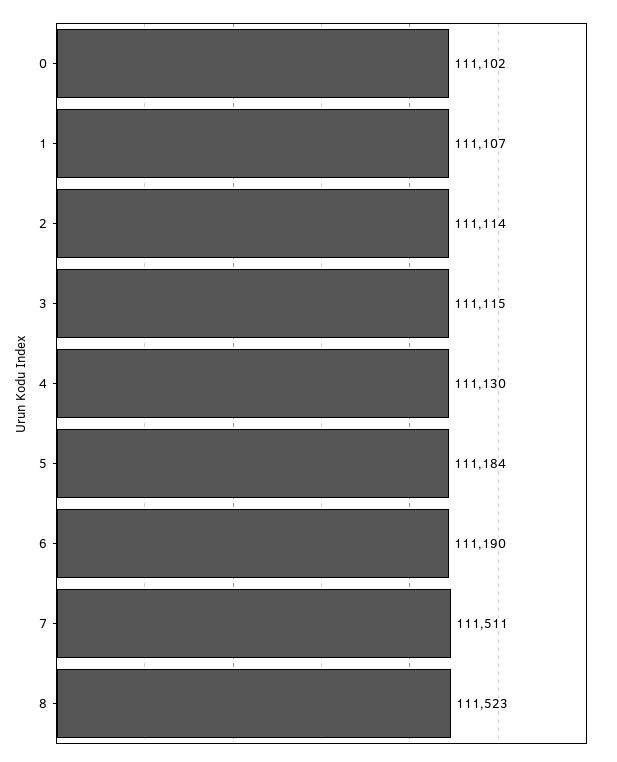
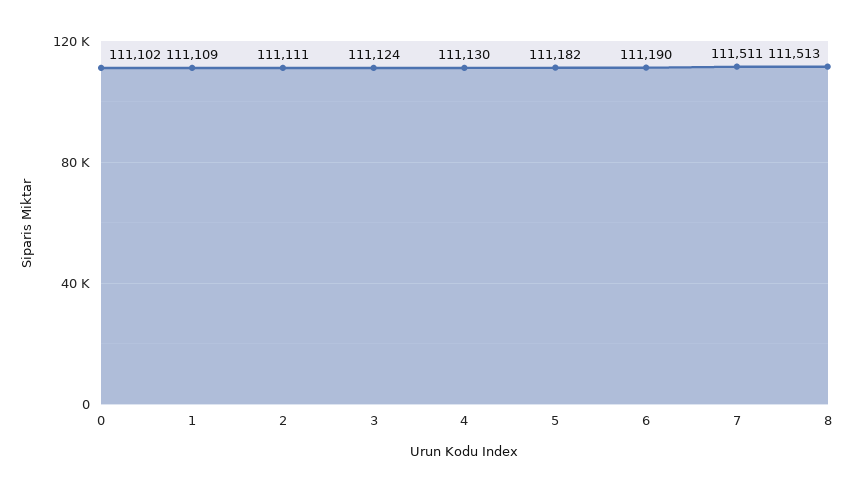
1: 111107 -> 111109
2: 111114 -> 111111
3: 111115 -> 111124
5: 111184 -> 111182
8: 111523 -> 111513

